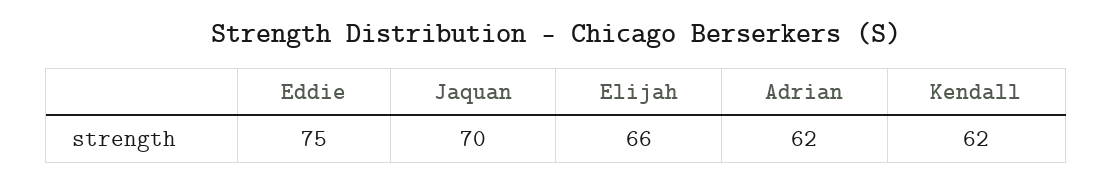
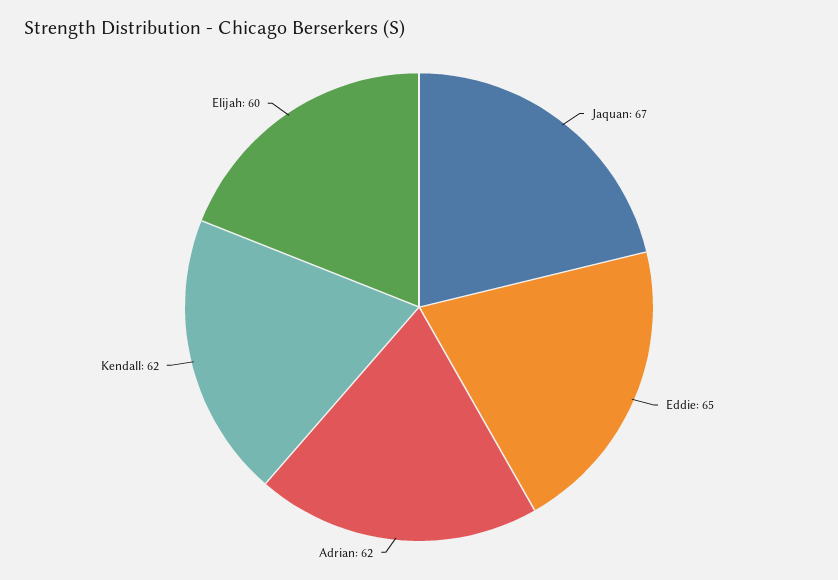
Eddie: 75 -> 65
Jaquan: 70 -> 67
Elijah: 66 -> 60

